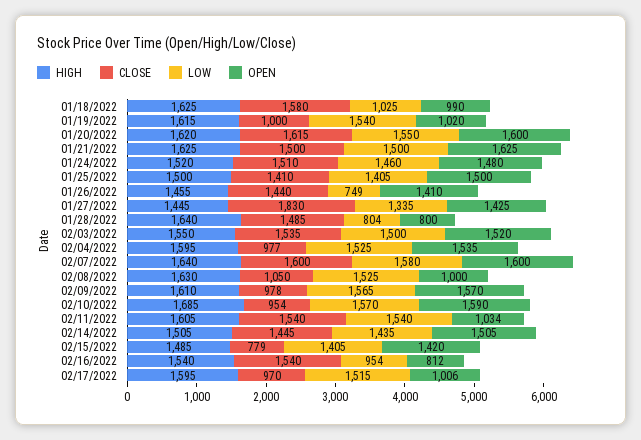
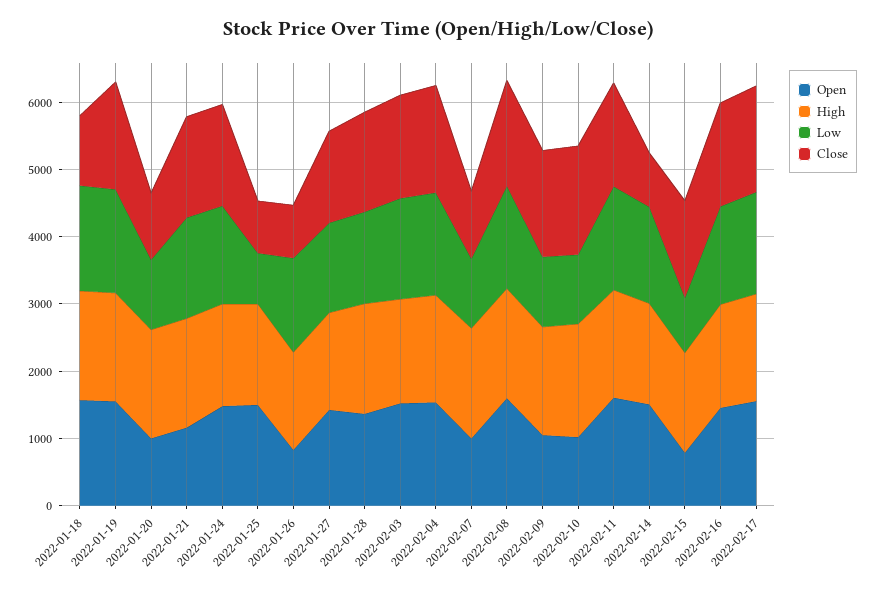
CLOSE, 01/18/2022: 1580 -> 1000
LOW, 01/18/2022: 1025 -> 1600
OPEN, 01/18/2022: 990 -> 1600
CLOSE, 01/19/2022: 1000 -> 1600
OPEN, 01/19/2022: 1020 -> 1600
CLOSE, 01/20/2022: 1615 -> 1000
LOW, 01/20/2022: 1550 -> 1000
OPEN, 01/20/2022: 1600 -> 1000
OPEN, 01/21/2022: 1625 -> 1200
CLOSE, 01/25/2022: 1410 -> 800
LOW, 01/25/2022: 1405 -> 800
CLOSE, 01/26/2022: 1440 -> 800
LOW, 01/26/2022: 749 -> 1400
OPEN, 01/26/2022: 1410 -> 800
CLOSE, 01/27/2022: 1830 -> 1400
LOW, 01/28/2022: 804 -> 1400
OPEN, 01/28/2022: 800 -> 1400
CLOSE, 02/04/2022: 977 -> 1600
CLOSE, 02/07/2022: 1600 -> 1000
LOW, 02/07/2022: 1580 -> 1000
OPEN, 02/07/2022: 1600 -> 1000
CLOSE, 02/08/2022: 1050 -> 1600
OPEN, 02/08/2022: 1000 -> 1600
CLOSE, 02/09/2022: 978 -> 1600
LOW, 02/09/2022: 1565 -> 1000
OPEN, 02/09/2022: 1570 -> 1000
CLOSE, 02/10/2022: 954 -> 1600
LOW, 02/10/2022: 1570 -> 1000
OPEN, 02/10/2022: 1590 -> 1000
OPEN, 02/11/2022: 1034 -> 1600
CLOSE, 02/14/2022: 1445 -> 800
CLOSE, 02/15/2022: 779 -> 1400
LOW, 02/15/2022: 1405 -> 800
OPEN, 02/15/2022: 1420 -> 800
LOW, 02/16/2022: 954 -> 1400
OPEN, 02/16/2022: 812 -> 1400
CLOSE, 02/17/2022: 970 -> 1600
OPEN, 02/17/2022: 1006 -> 1600

